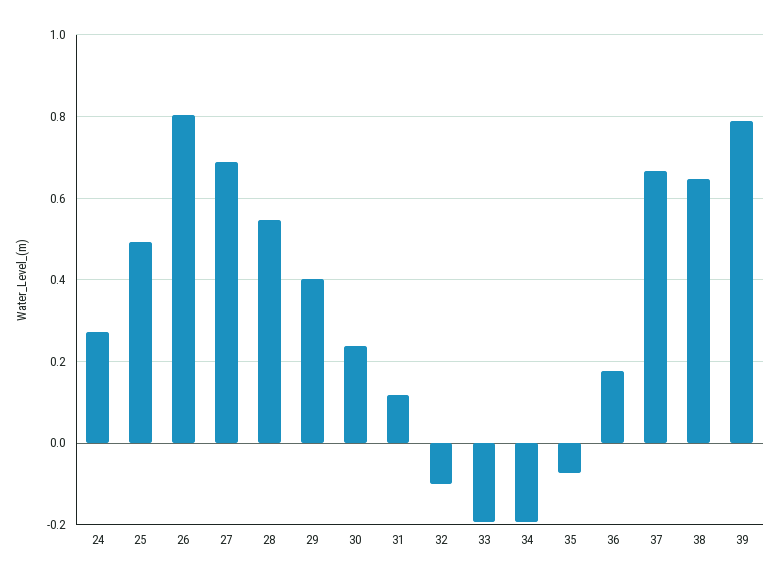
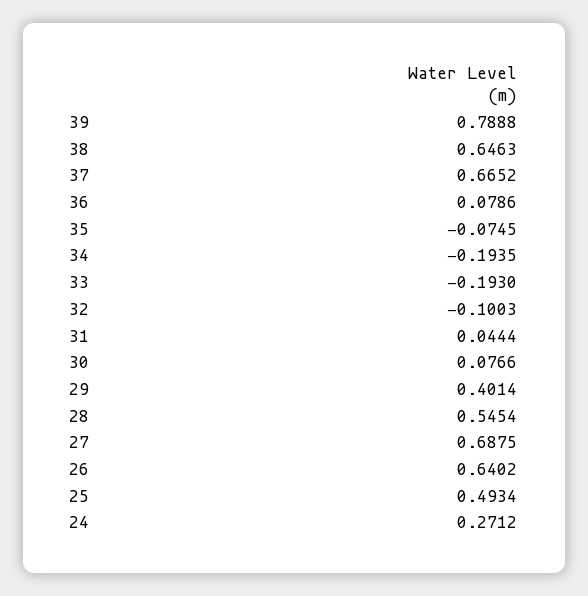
26: 0.8 -> 0.6402
30: 0.24 -> 0.0766
31: 0.12 -> 0.0444
36: 0.18 -> 0.0786

